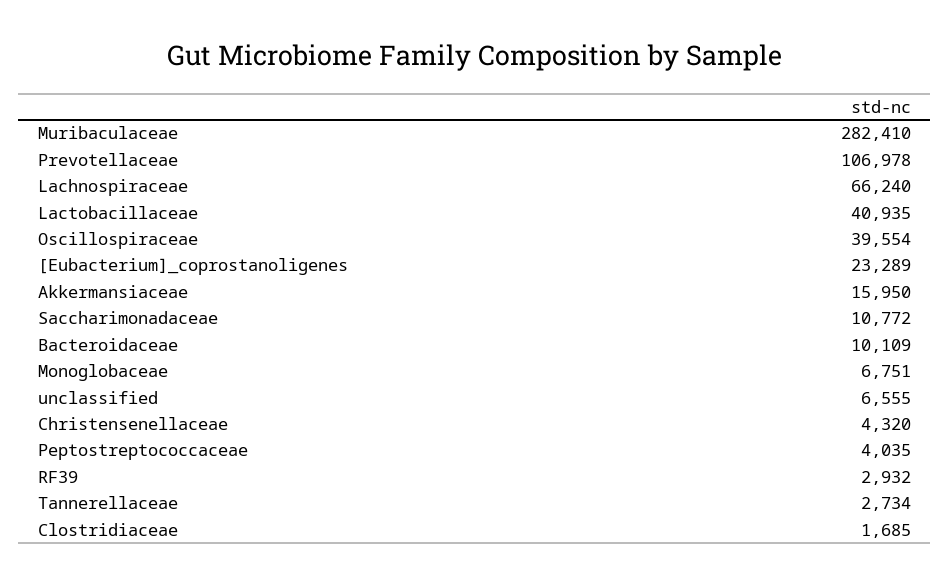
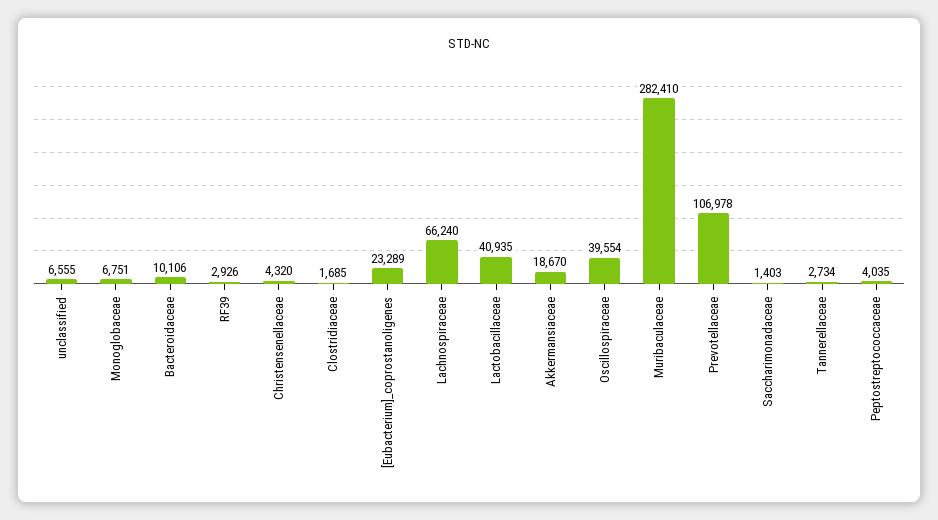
Akkermansiaceae: 15950 -> 18670
Saccharimonadaceae: 10772 -> 1403
Bacteroidaceae: 10109 -> 10106
RF39: 2932 -> 2926

